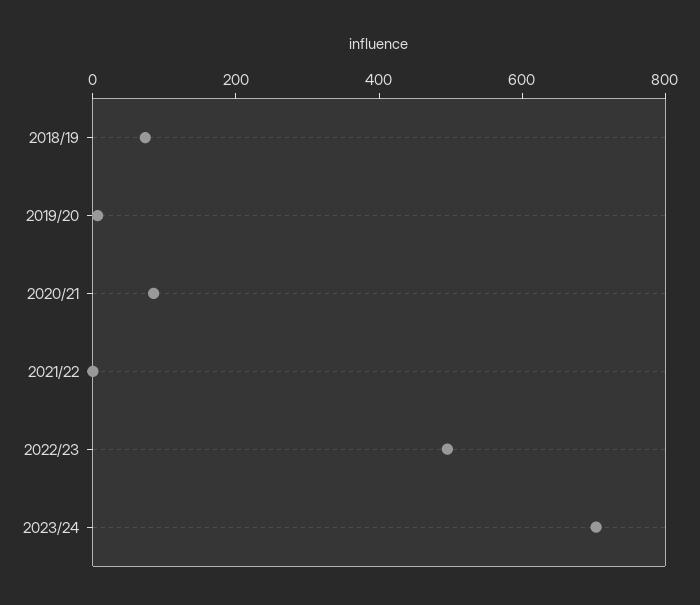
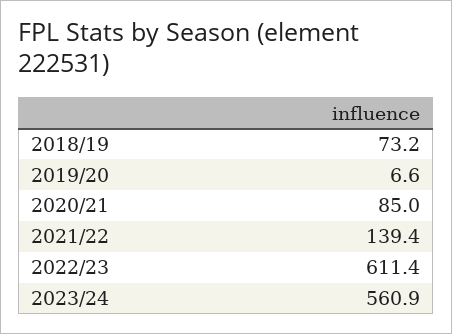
2021/22: 0 -> 139.4
2022/23: 500 -> 611.4
2023/24: 700 -> 560.9

